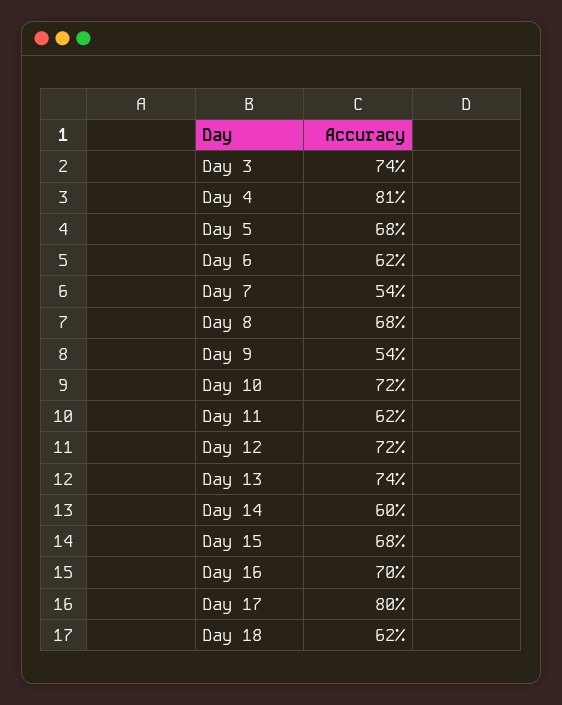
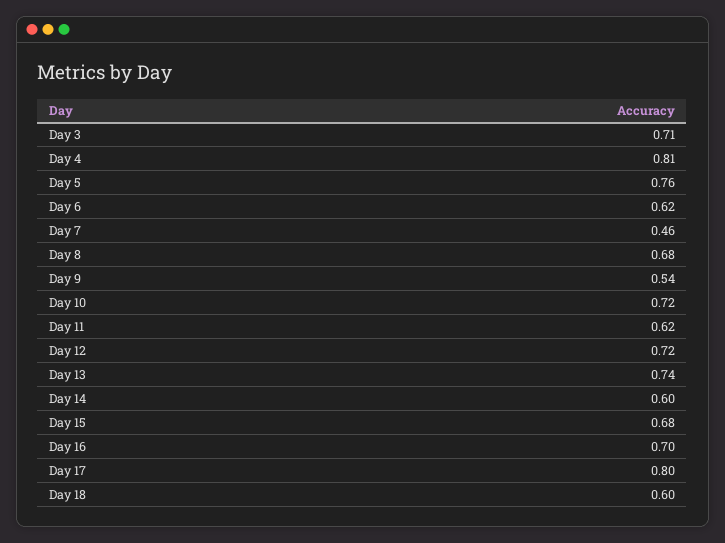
Day 3: 0.74 -> 0.71
Day 5: 0.68 -> 0.76
Day 7: 0.54 -> 0.46
Day 18: 0.62 -> 0.6

